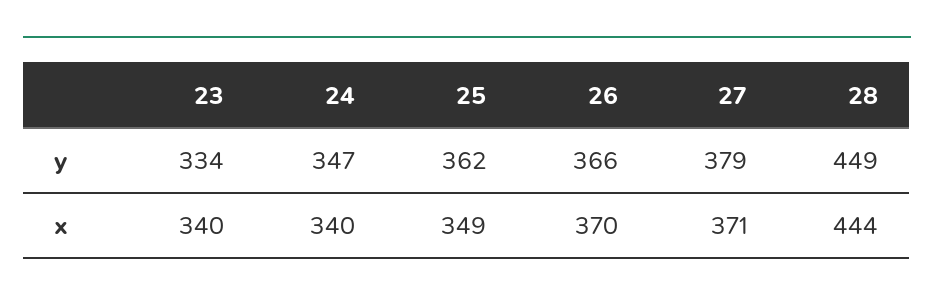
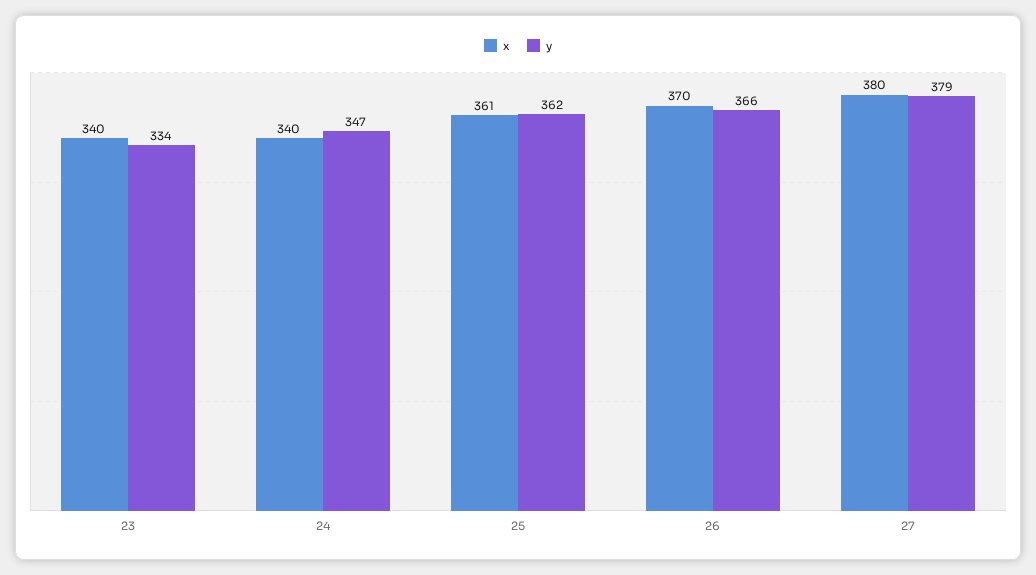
y, 28: 449 -> none
x, 25: 349 -> 361
x, 27: 371 -> 380
x, 28: 444 -> none

